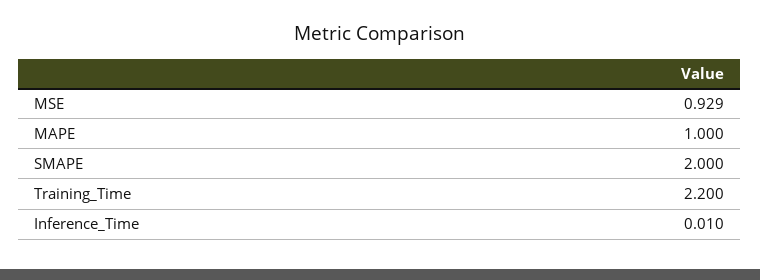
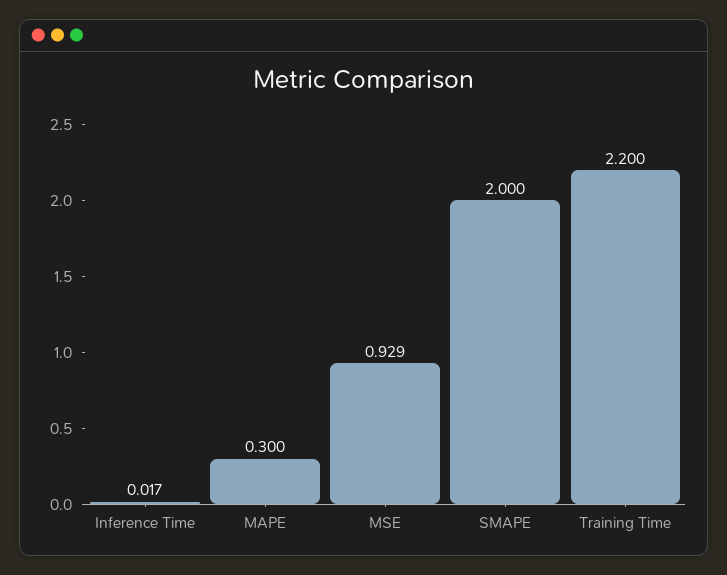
MAPE: 1 -> 0.3
Inference_Time: 0.01 -> 0.017

